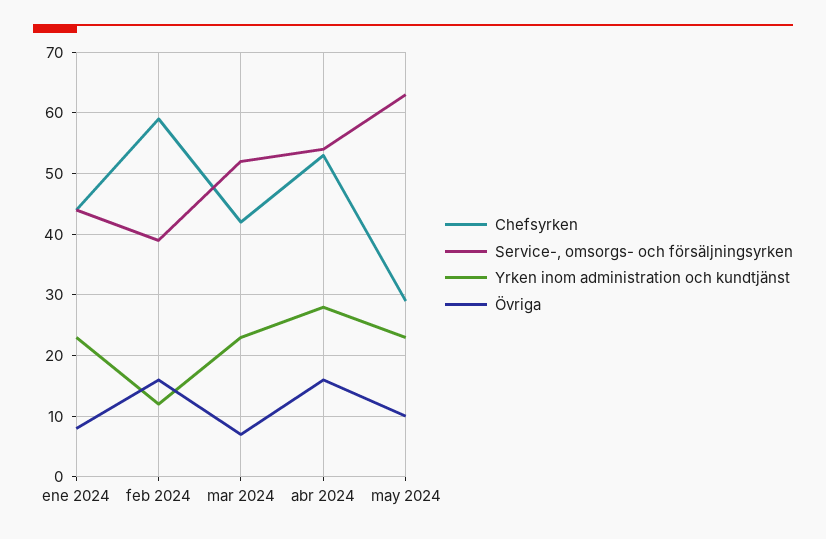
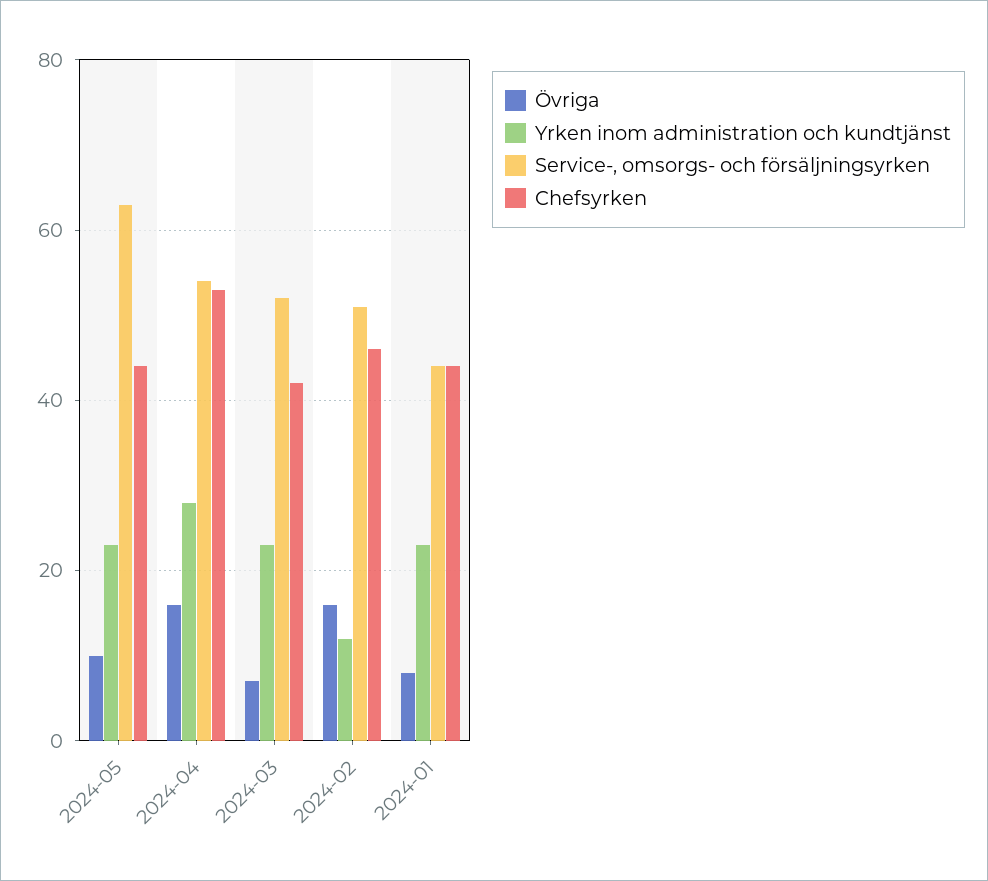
Chefsyrken, feb 2024: 59 -> 45
Service-, omsorgs- och försäljningsyrken, feb 2024: 39 -> 50
Chefsyrken, may 2024: 29 -> 45

